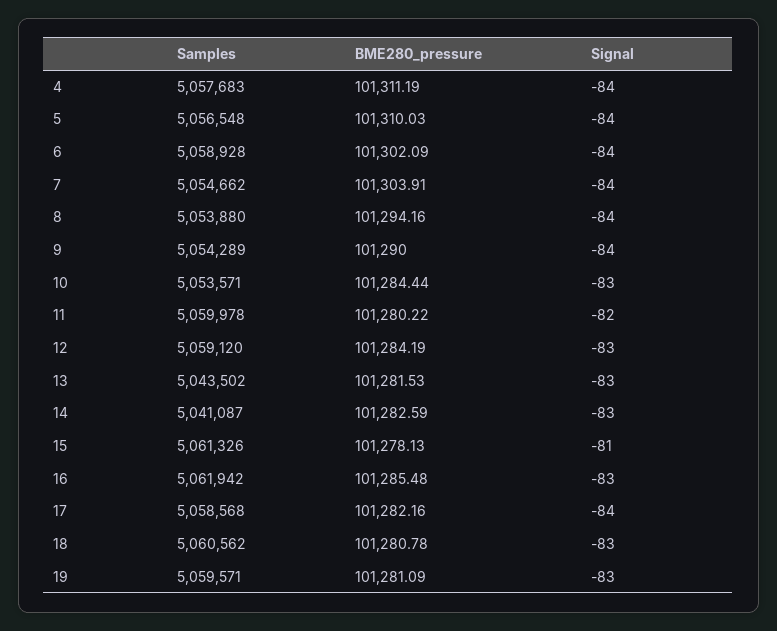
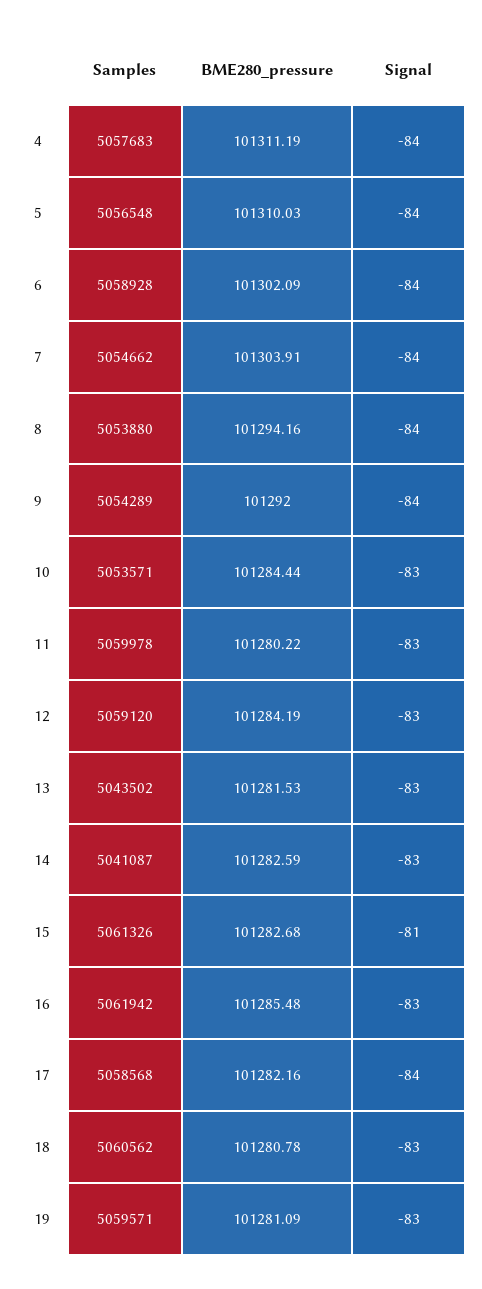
BME280_pressure, 9: 101290 -> 101292
Signal, 11: -82 -> -83
BME280_pressure, 15: 101278.13 -> 101282.68

